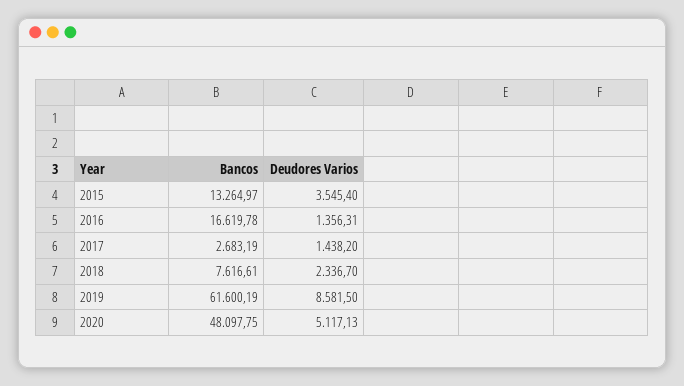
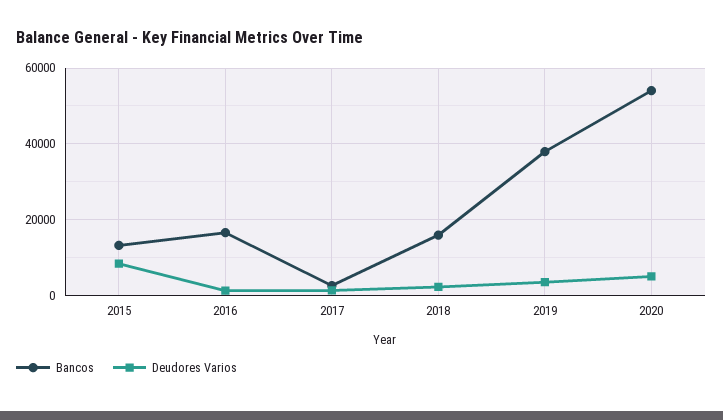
Deudores Varios, 2015: 3545.4 -> 8000
Bancos, 2018: 7616.61 -> 16000
Bancos, 2019: 61600.19 -> 38000
Deudores Varios, 2019: 8581.5 -> 4000
Bancos, 2020: 48097.75 -> 54000

